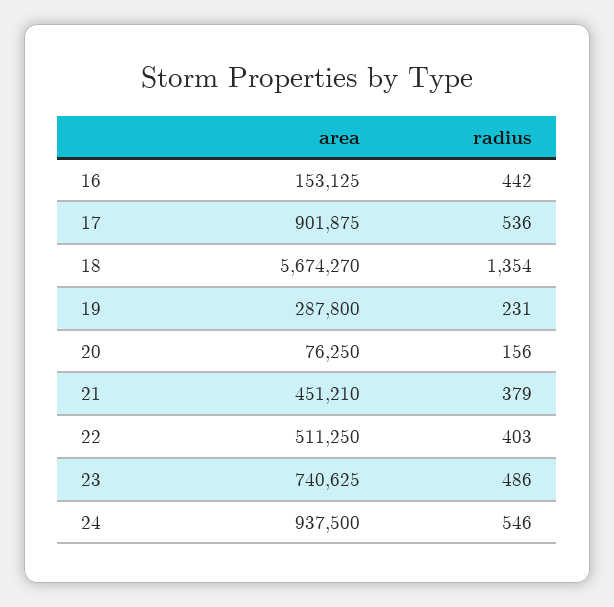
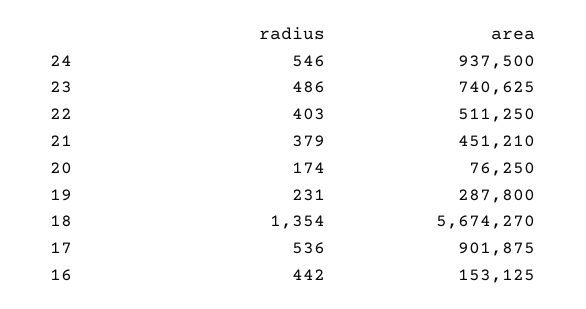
radius, 20: 156 -> 174

